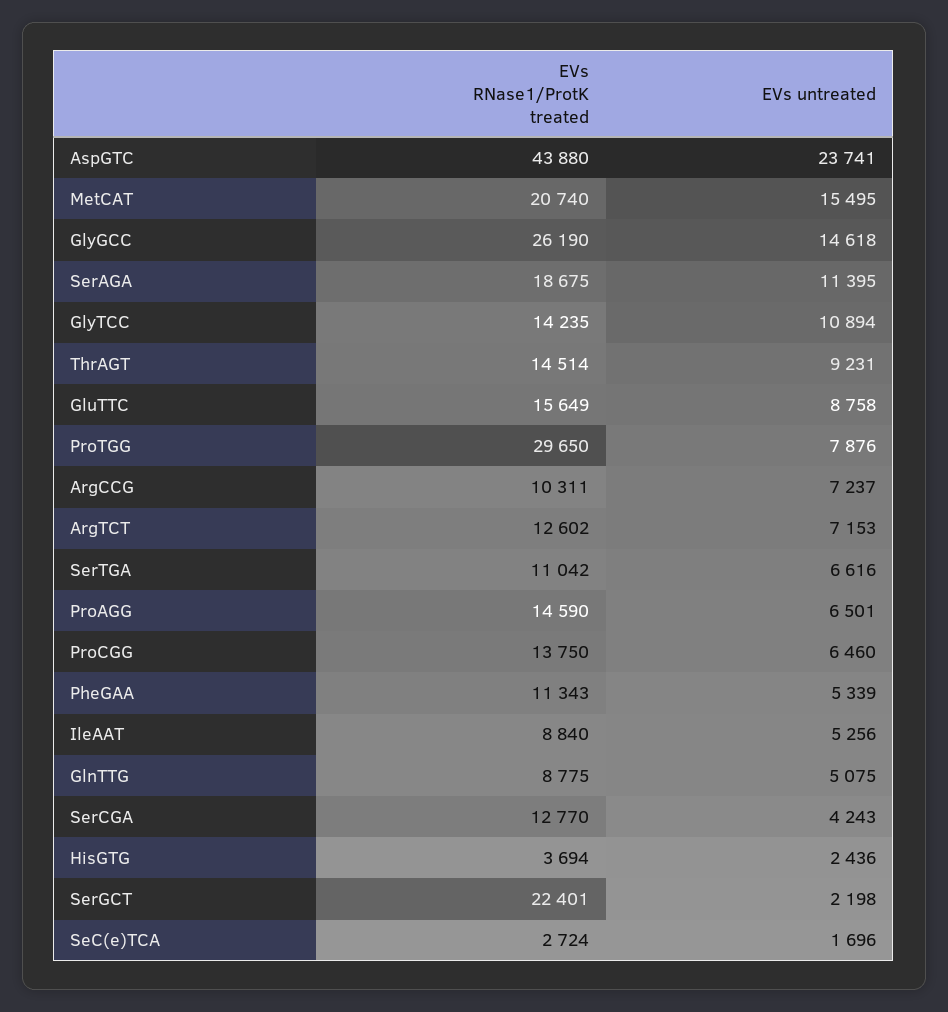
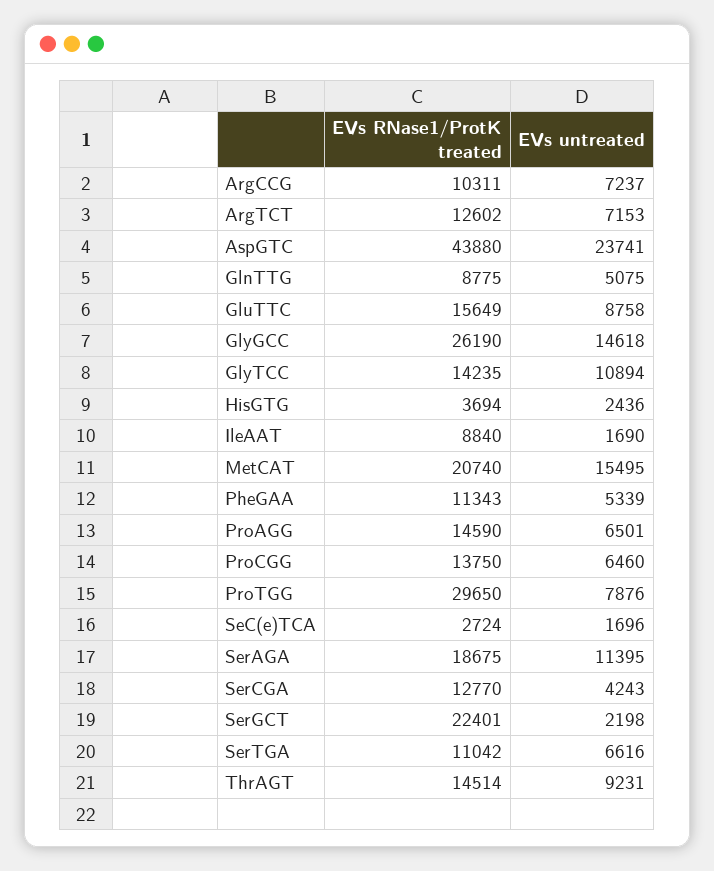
EVs untreated, IleAAT: 5256 -> 1690

